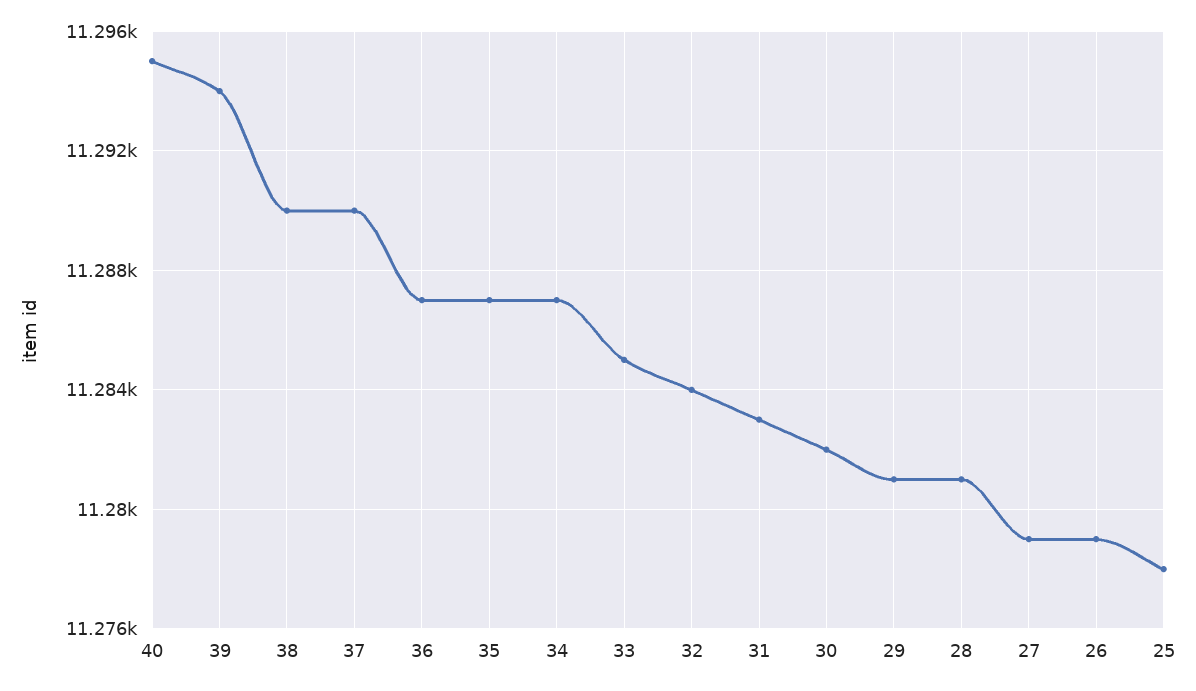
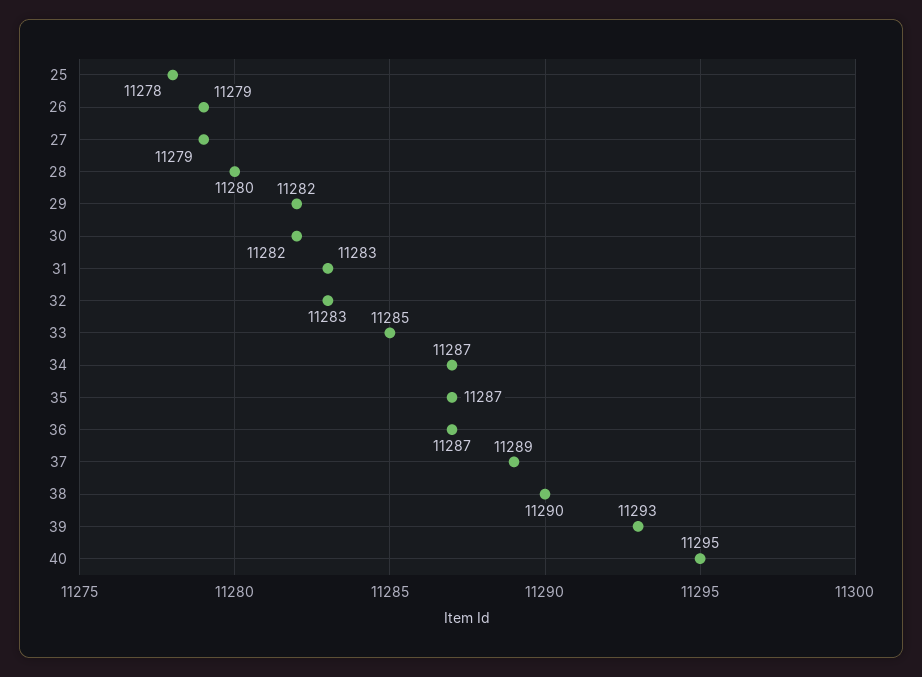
39: 11294 -> 11293
37: 11290 -> 11289
32: 11284 -> 11283
29: 11281 -> 11282
28: 11281 -> 11280

